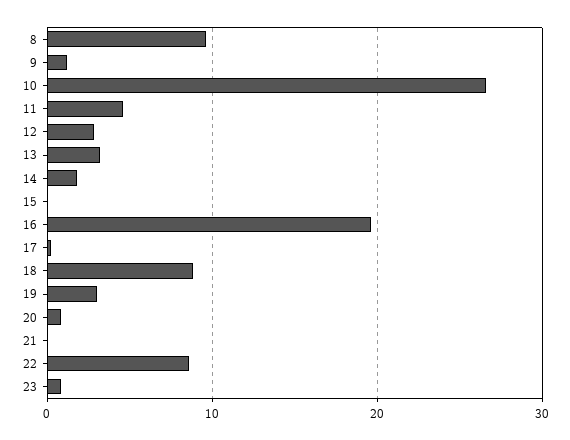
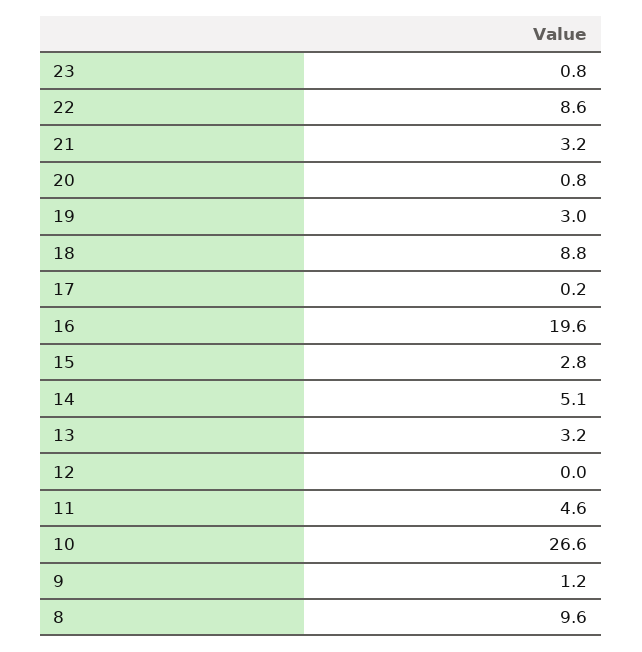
12: 3 -> 0
14: 2 -> 5.1
15: 0 -> 2.8
21: 0 -> 3.2

